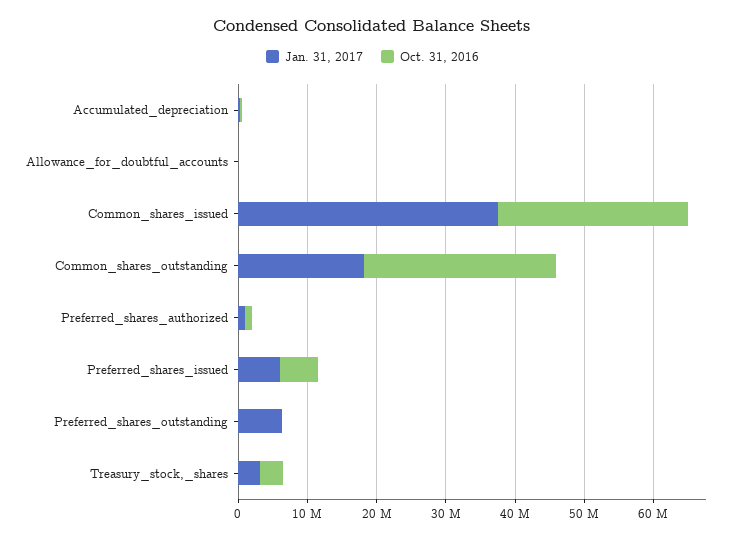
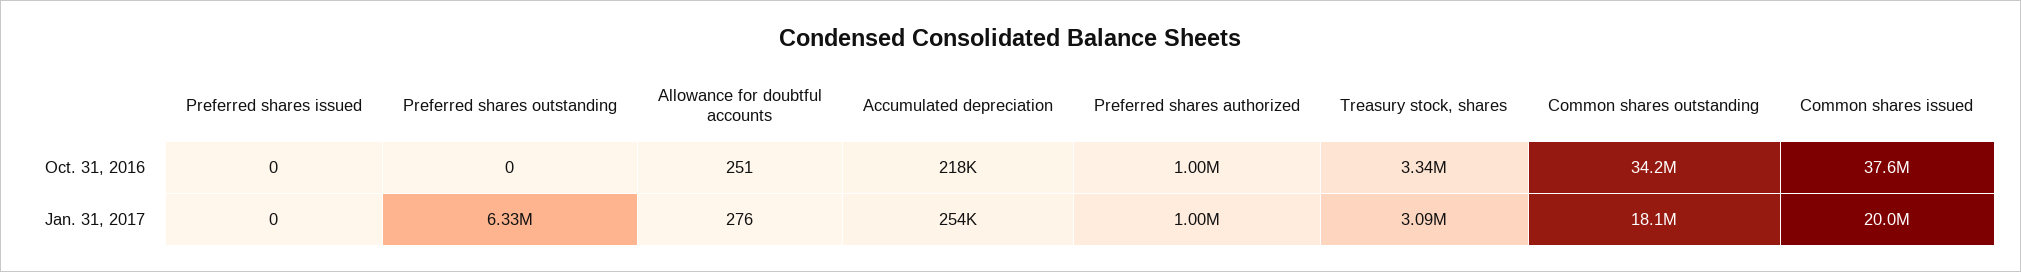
Jan. 31, 2017, Common_shares_issued: 38000000 -> 20000000
Oct. 31, 2016, Common_shares_issued: 28000000 -> 37600000
Oct. 31, 2016, Common_shares_outstanding: 28000000 -> 34200000
Jan. 31, 2017, Preferred_shares_issued: 6000000 -> 0
Oct. 31, 2016, Preferred_shares_issued: 6000000 -> 0

